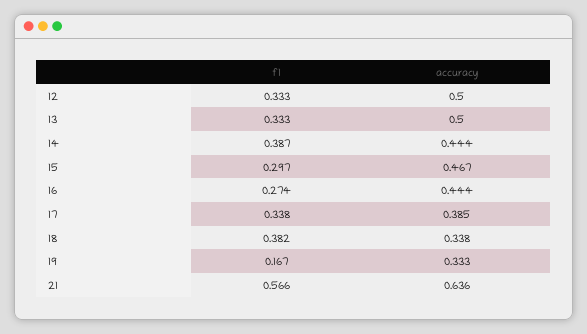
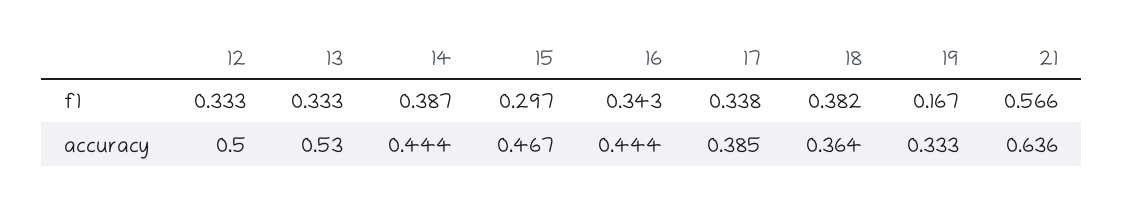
accuracy, 13: 0.5 -> 0.53
f1, 16: 0.274 -> 0.343
accuracy, 18: 0.338 -> 0.364

